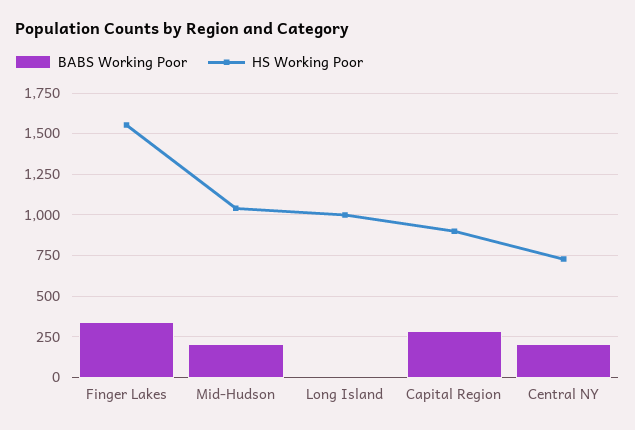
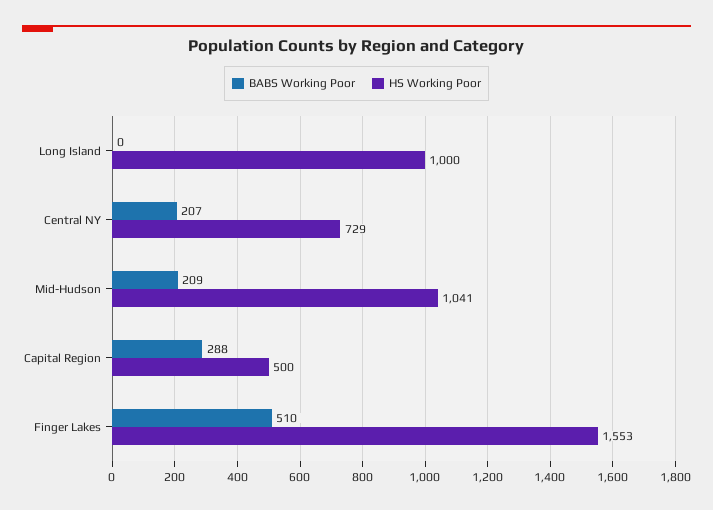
BABS Working Poor, Finger Lakes: 350 -> 510
HS Working Poor, Capital Region: 900 -> 500

